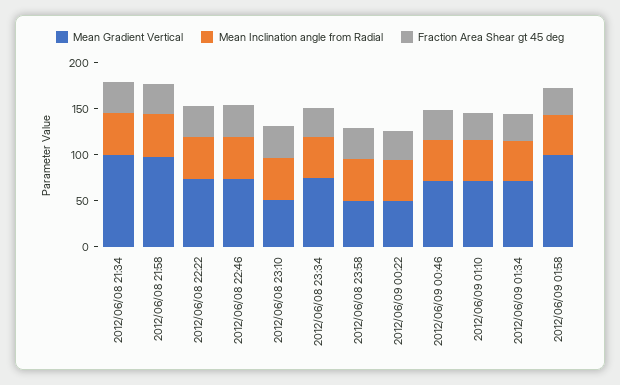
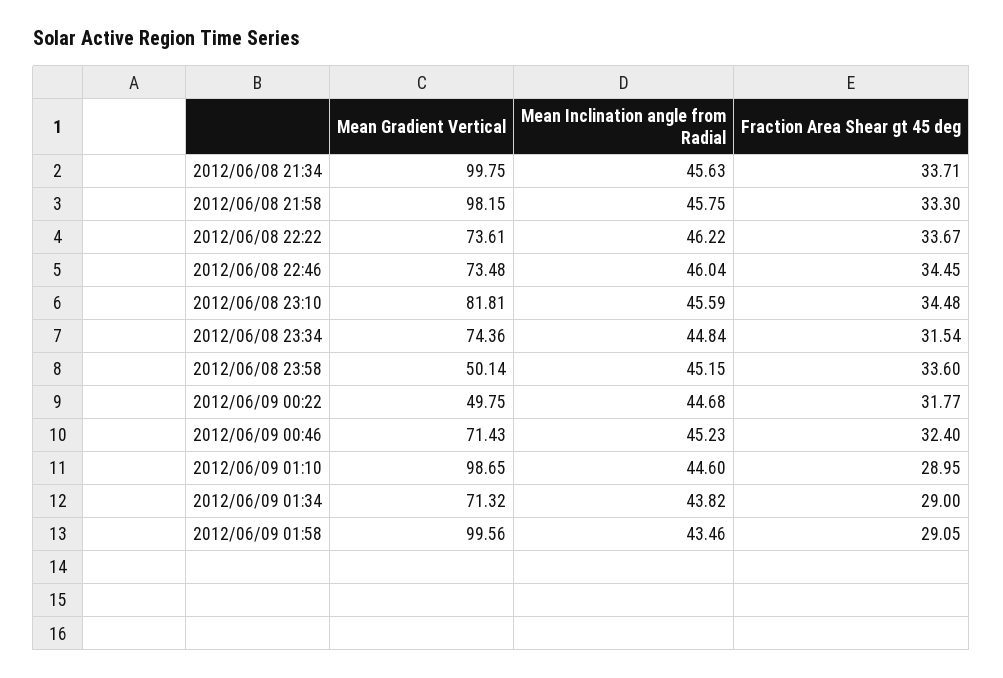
Mean Gradient Vertical, 2012/06/08 23:10: 50 -> 81.81
Mean Gradient Vertical, 2012/06/09 01:10: 70 -> 98.65

